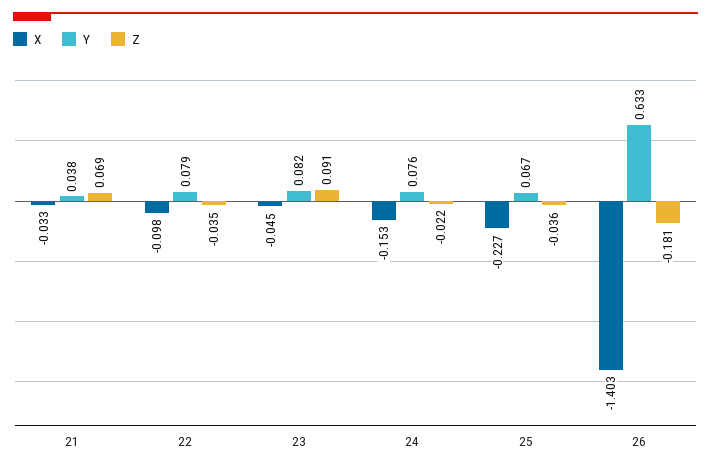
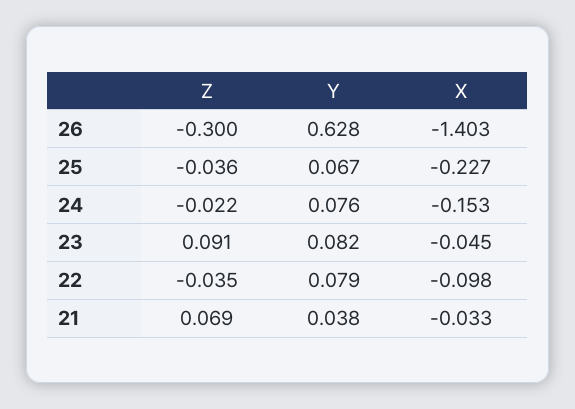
Y, 26: 0.633 -> 0.628
Z, 26: -0.181 -> -0.3

